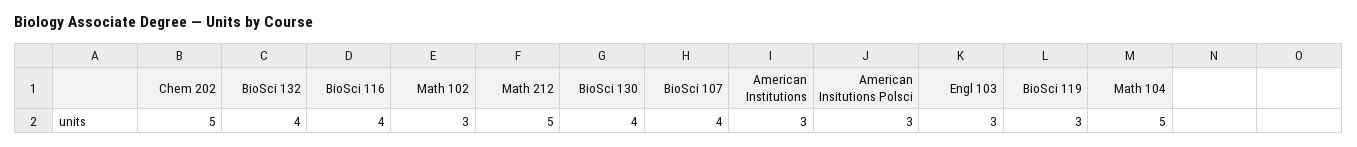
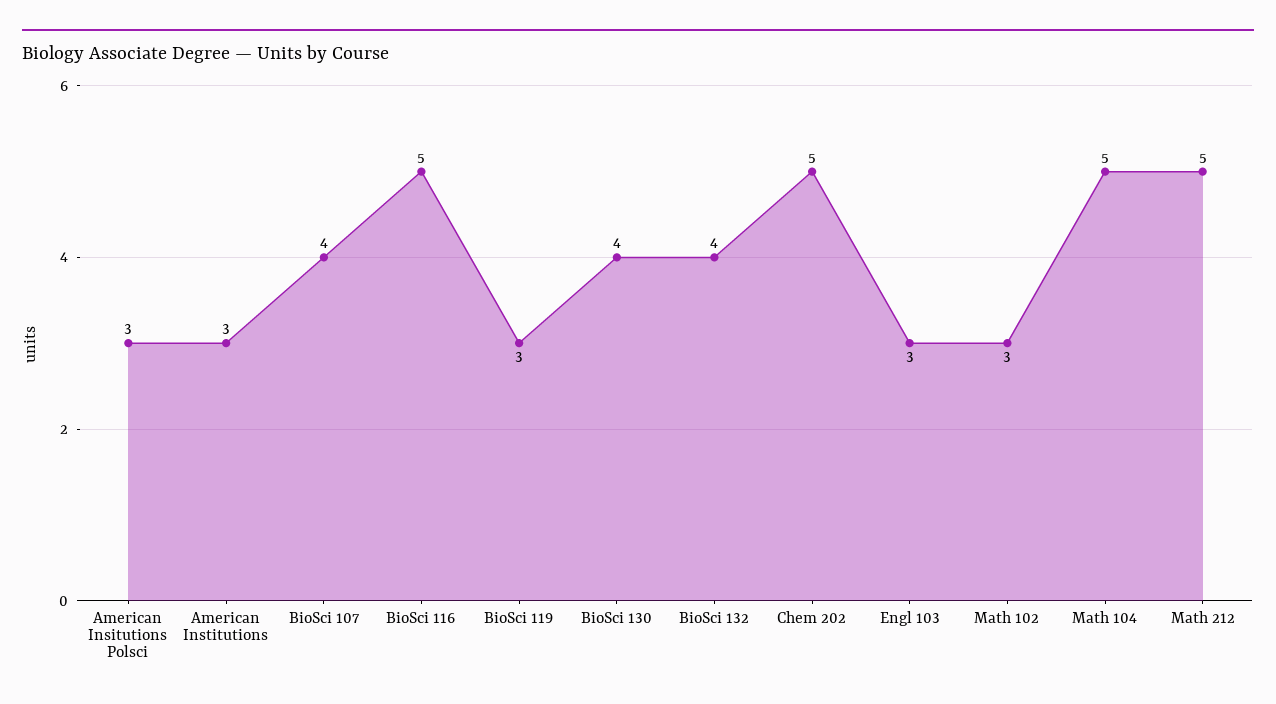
BioSci 116: 4 -> 5

